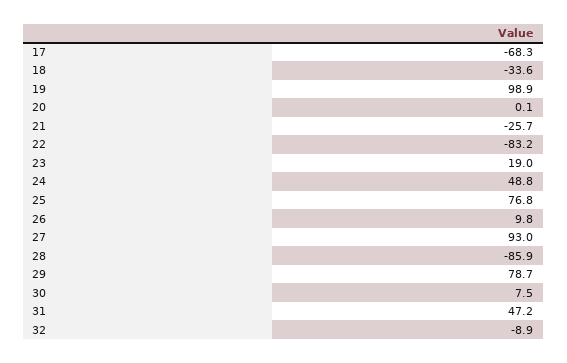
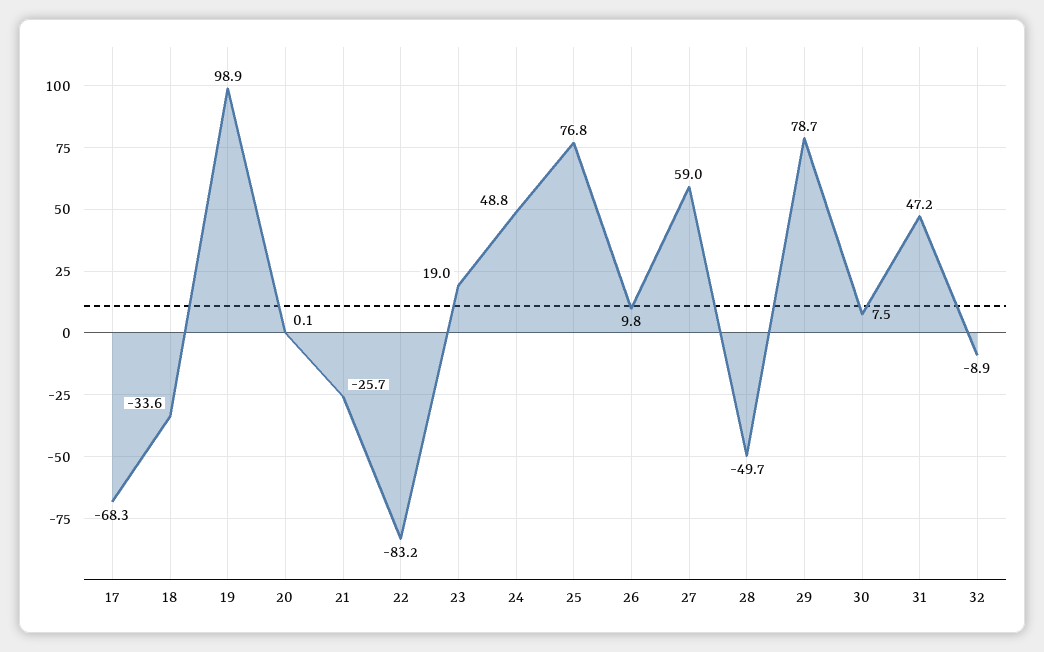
27: 93 -> 59
28: -85.9 -> -49.7

